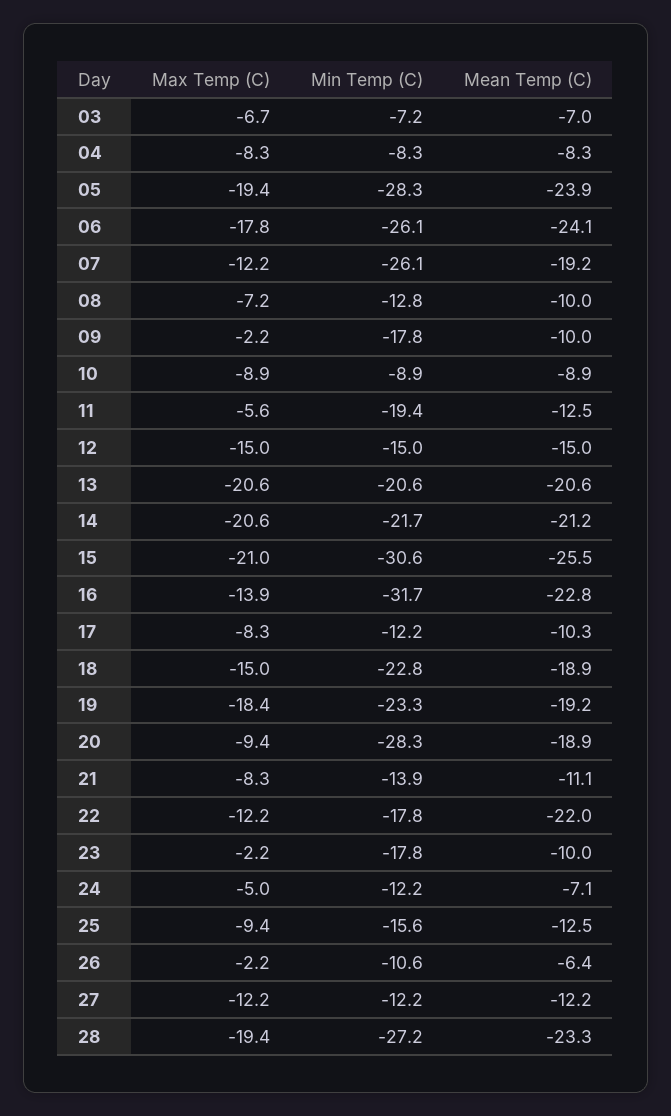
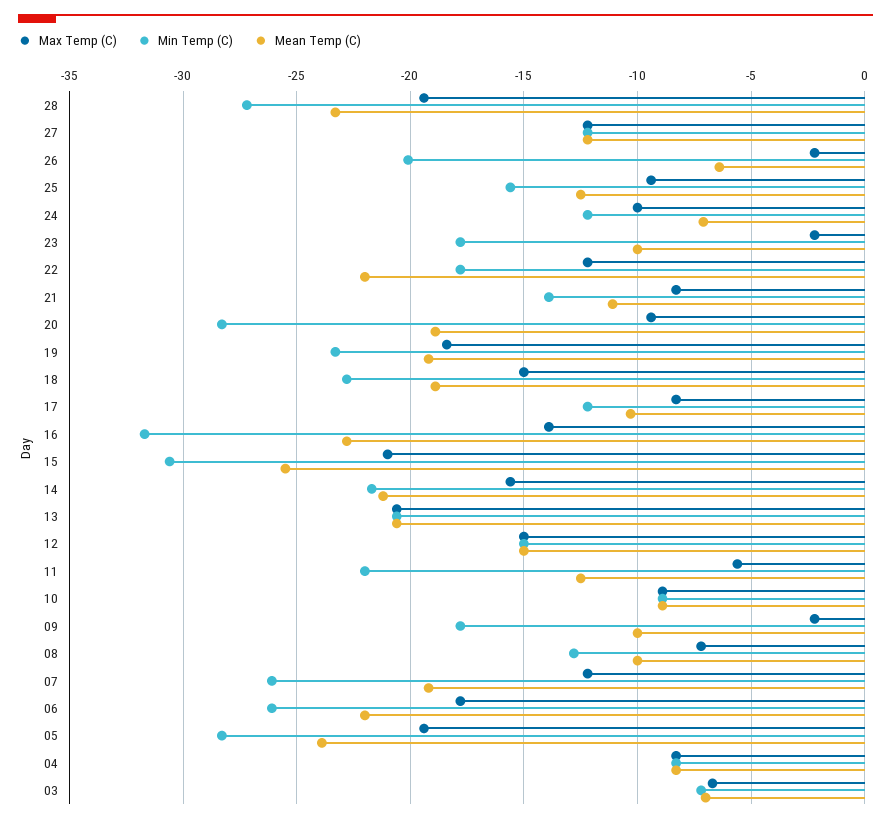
Mean Temp (C), 06: -24.1 -> -22
Min Temp (C), 11: -19.4 -> -22
Max Temp (C), 14: -20.6 -> -15.5
Max Temp (C), 24: -5 -> -10
Min Temp (C), 26: -10.6 -> -20

